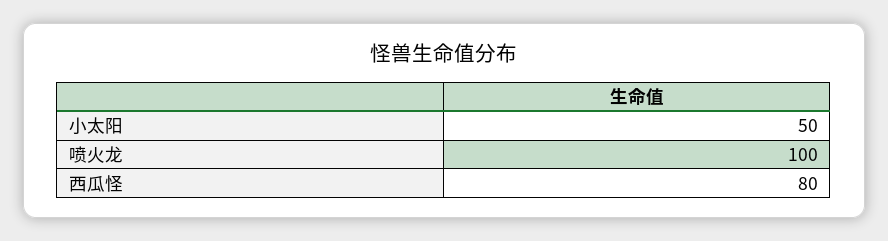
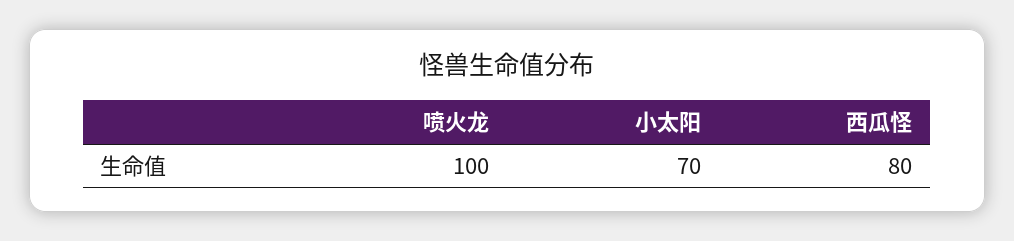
小太阳: 50 -> 70

